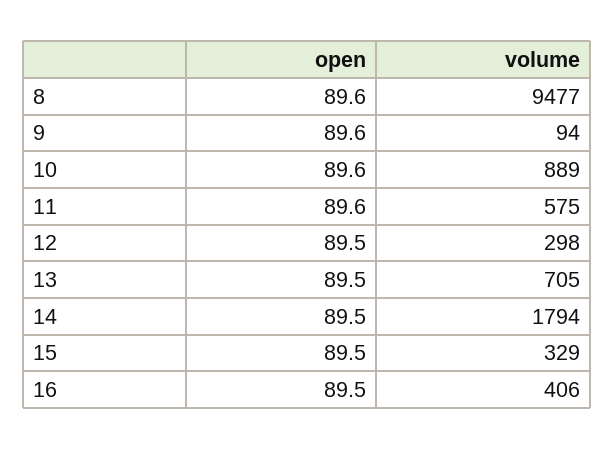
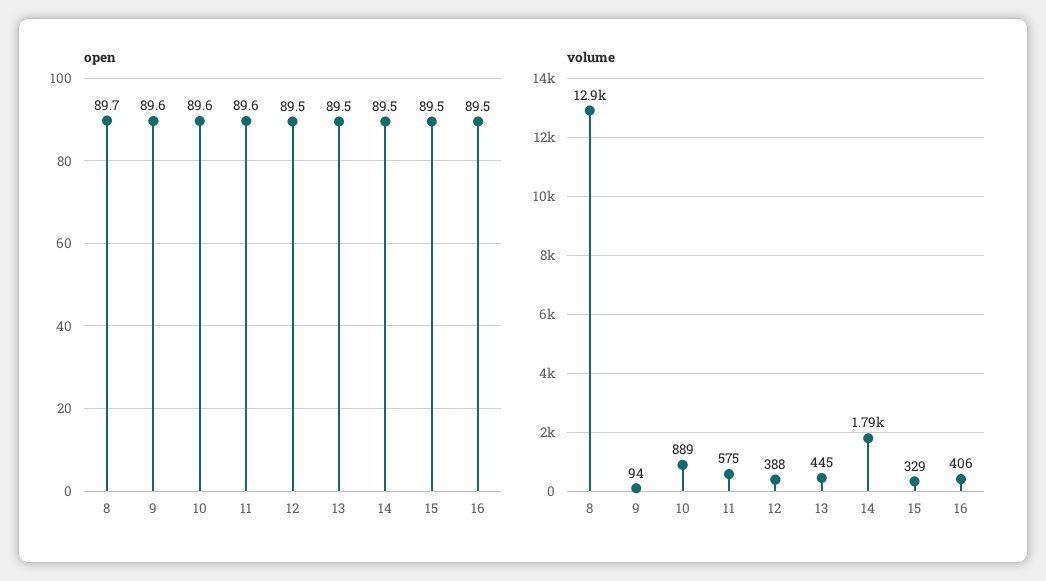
open, 8: 89.6 -> 89.7
volume, 8: 9477 -> 12900
volume, 12: 298 -> 388
volume, 13: 705 -> 445

